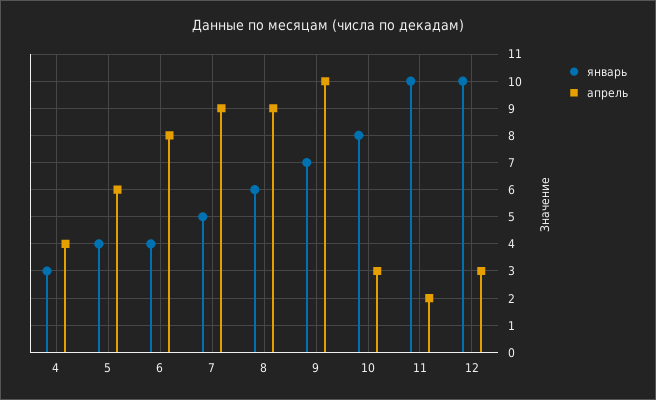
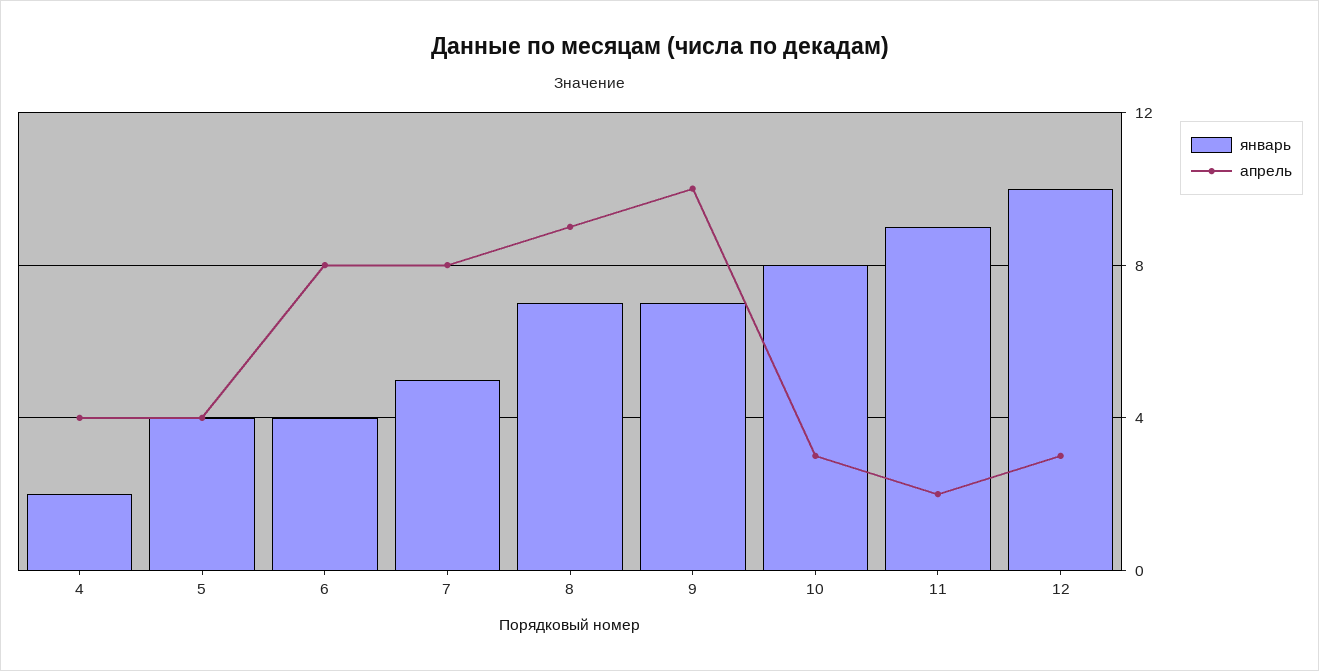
январь, 4: 3 -> 2
апрель, 5: 6 -> 4
апрель, 7: 9 -> 8
январь, 8: 6 -> 7
январь, 11: 10 -> 9

